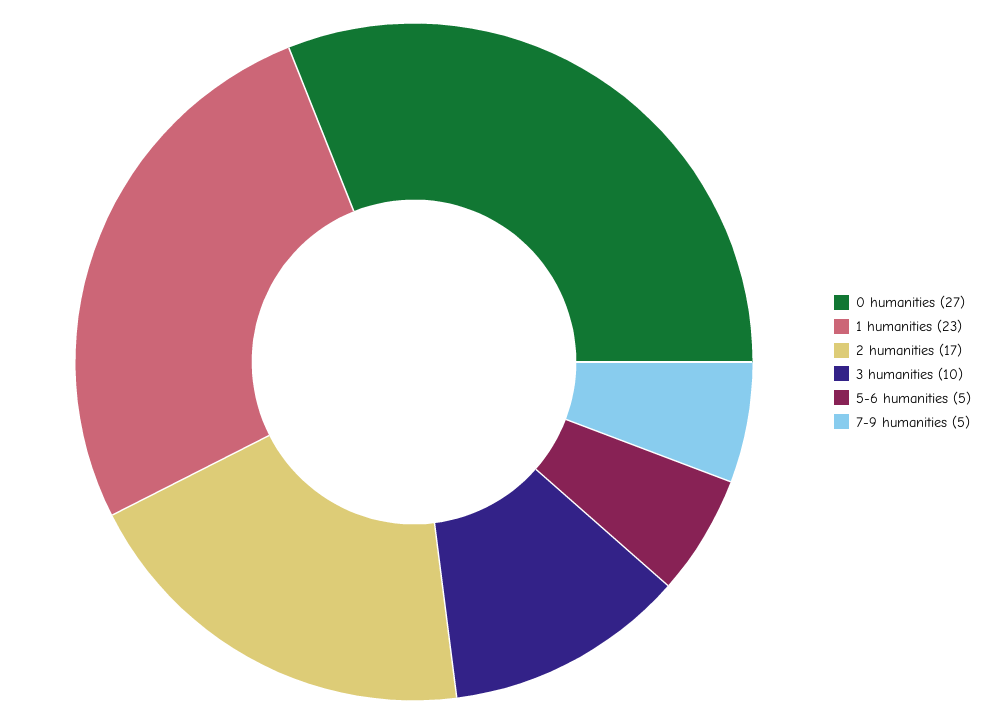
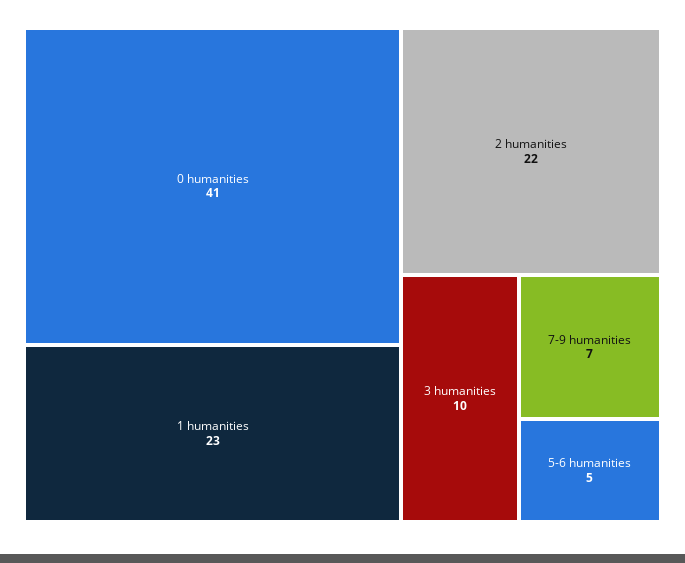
0 humanities: 27 -> 41
2 humanities: 17 -> 22
7-9 humanities: 5 -> 7

